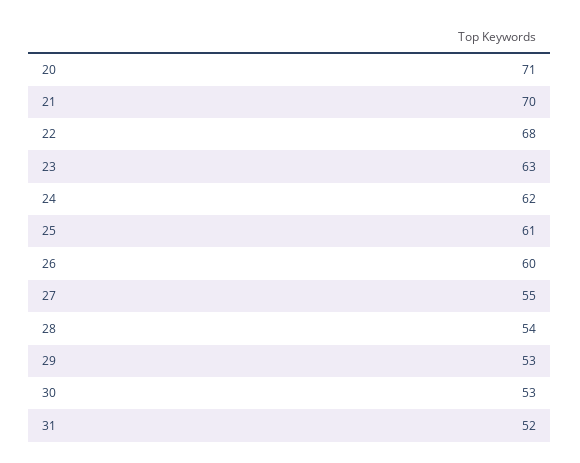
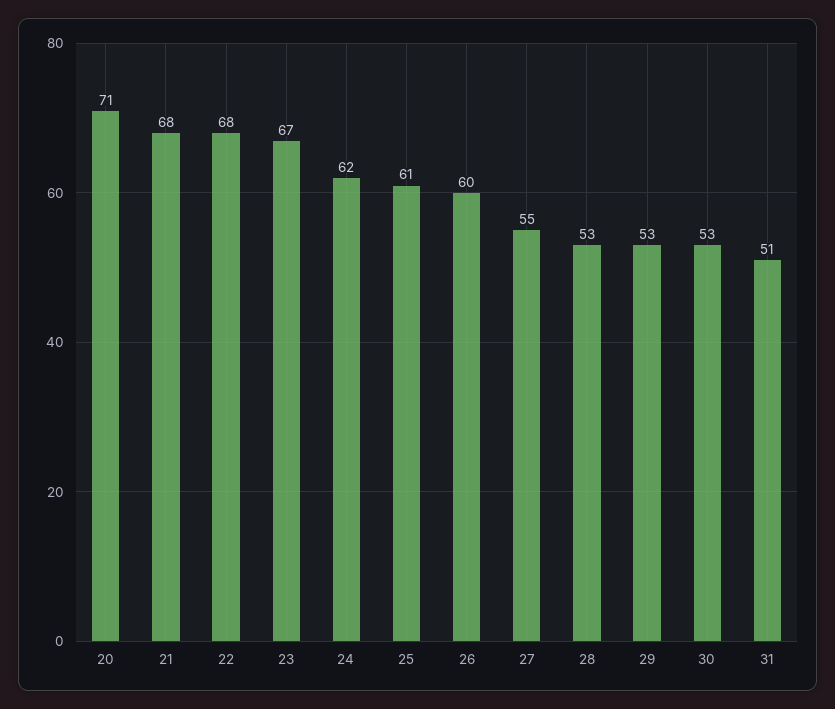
21: 70 -> 68
23: 63 -> 67
28: 54 -> 53
31: 52 -> 51

